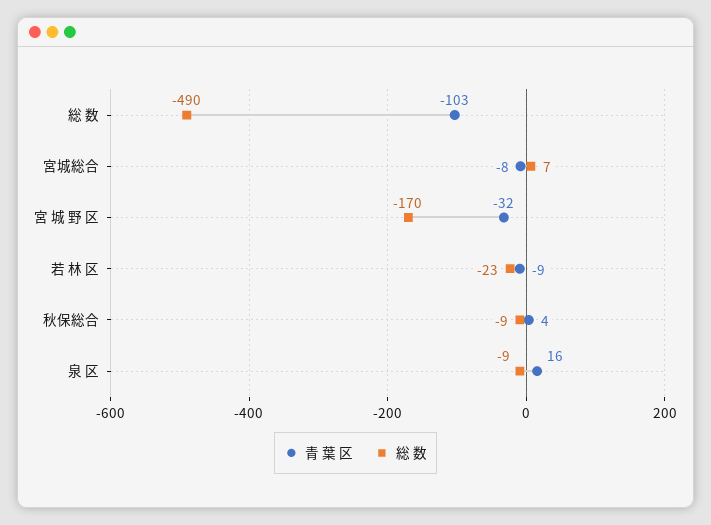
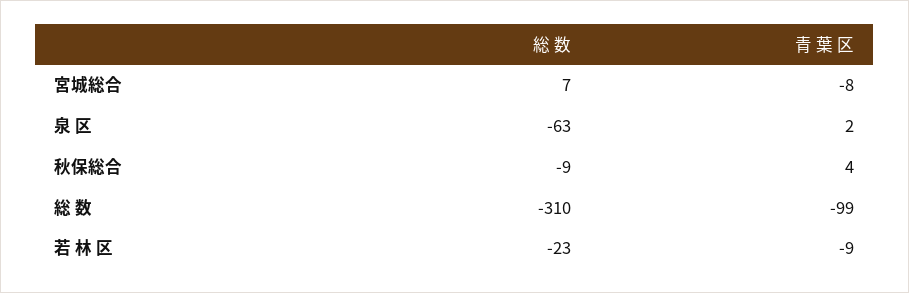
青 葉 区, 総 数: -103 -> -99
総 数, 総 数: -490 -> -310
青 葉 区, 宮 城 野 区: -32 -> none
総 数, 宮 城 野 区: -170 -> none
青 葉 区, 泉 区: 16 -> 2
総 数, 泉 区: -9 -> -63

